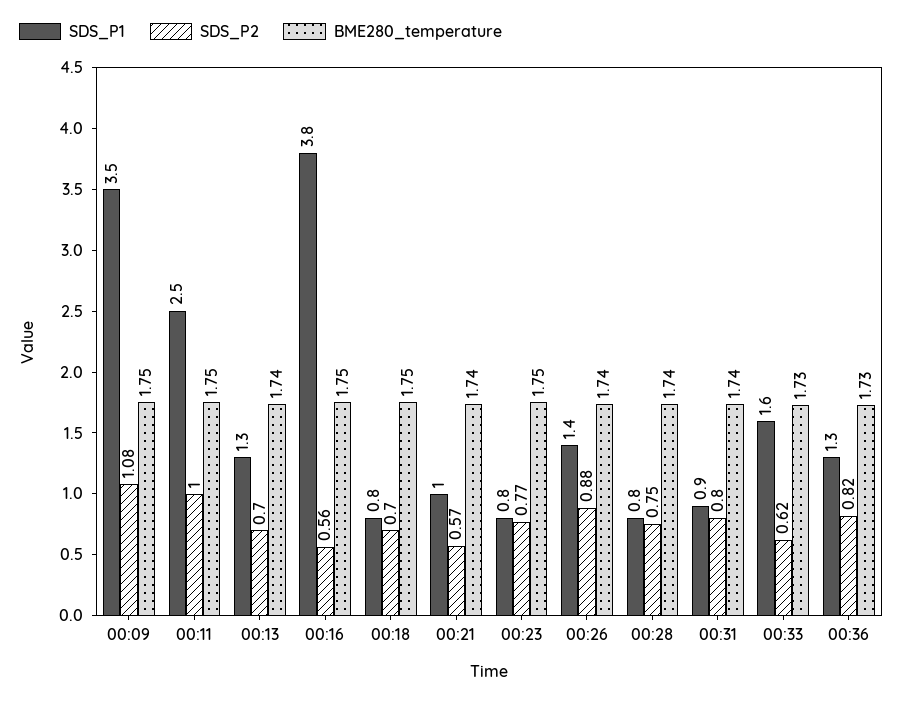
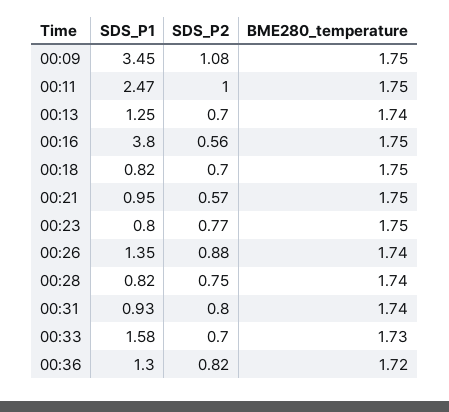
BME280_temperature, 00:21: 1.74 -> 1.75
SDS_P2, 00:33: 0.62 -> 0.7
BME280_temperature, 00:36: 1.73 -> 1.72

